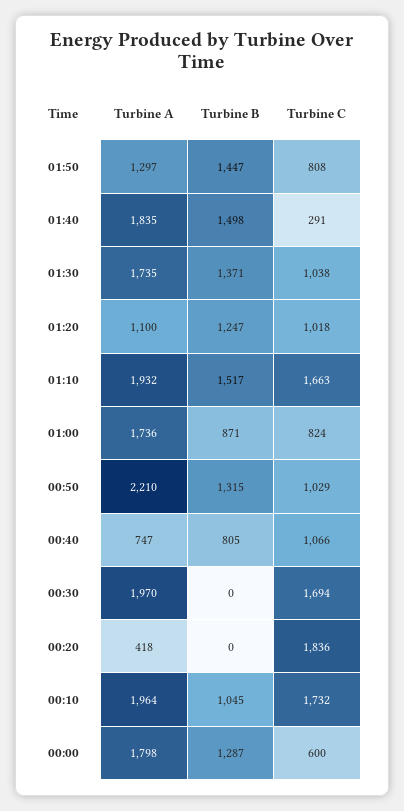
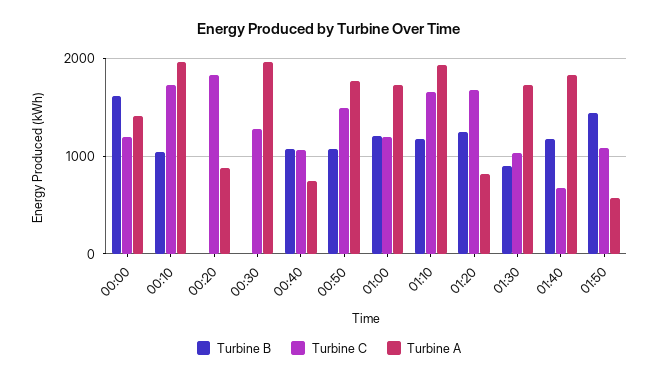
Turbine A, 01:50: 1297 -> 600
Turbine C, 01:50: 808 -> 1100
Turbine B, 01:40: 1498 -> 1200
Turbine C, 01:40: 291 -> 700
Turbine B, 01:30: 1371 -> 900
Turbine A, 01:20: 1100 -> 800
Turbine C, 01:20: 1018 -> 1700
Turbine B, 01:10: 1517 -> 1200
Turbine B, 01:00: 871 -> 1200
Turbine C, 01:00: 824 -> 1200
Turbine A, 00:50: 2210 -> 1800
Turbine B, 00:50: 1315 -> 1100
Turbine C, 00:50: 1029 -> 1500
Turbine B, 00:40: 805 -> 1100
Turbine C, 00:30: 1694 -> 1300
Turbine A, 00:20: 418 -> 900
Turbine A, 00:00: 1798 -> 1400
Turbine B, 00:00: 1287 -> 1600
Turbine C, 00:00: 600 -> 1200

